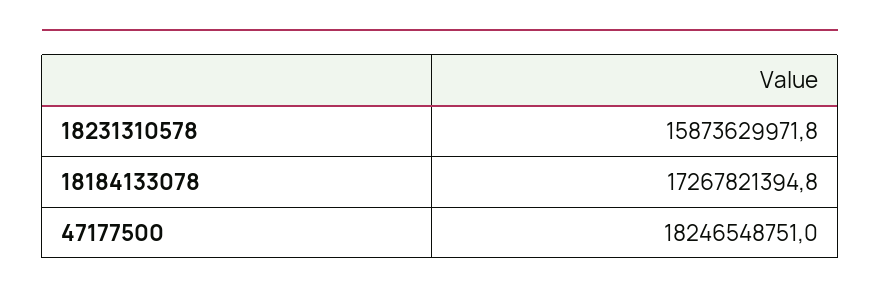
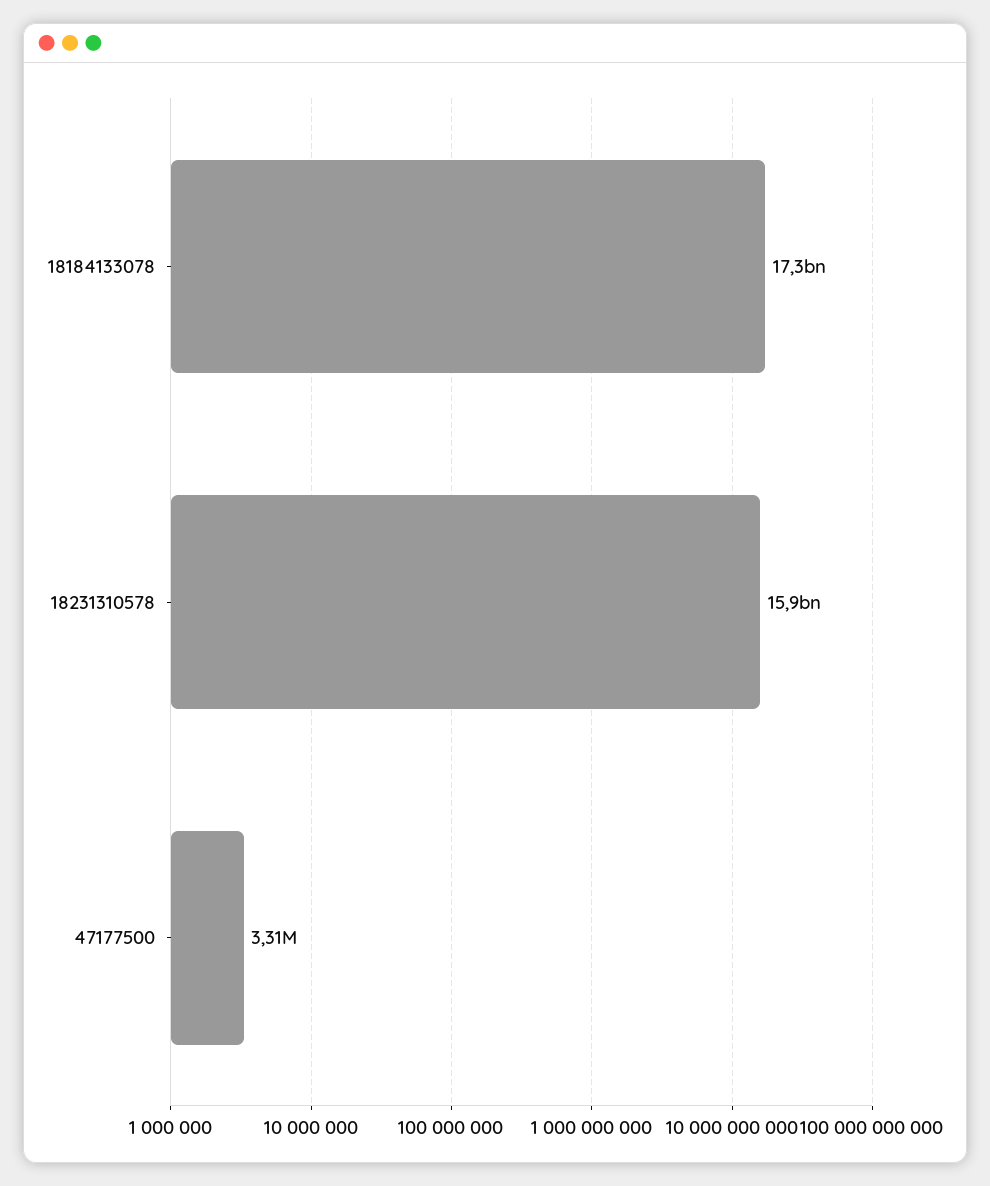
47177500: 18246548751 -> 3310000

